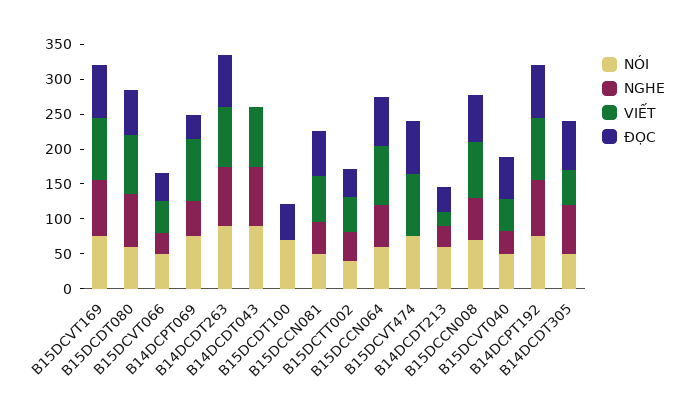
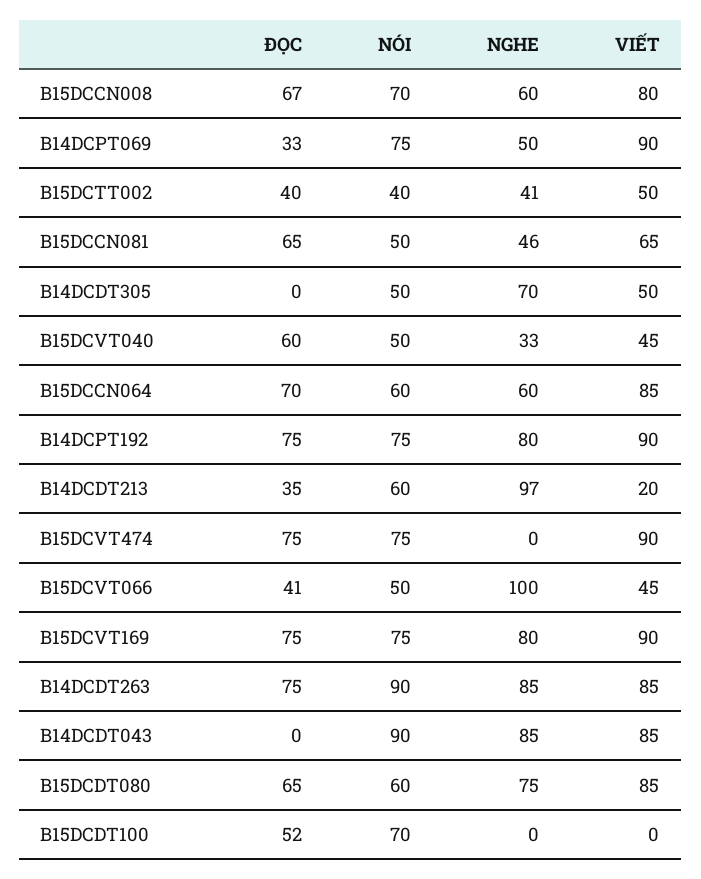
NGHE, B15DCVT066: 25 -> 100
NGHE, B14DCDT213: 25 -> 97
ĐỌC, B14DCDT305: 75 -> 0

